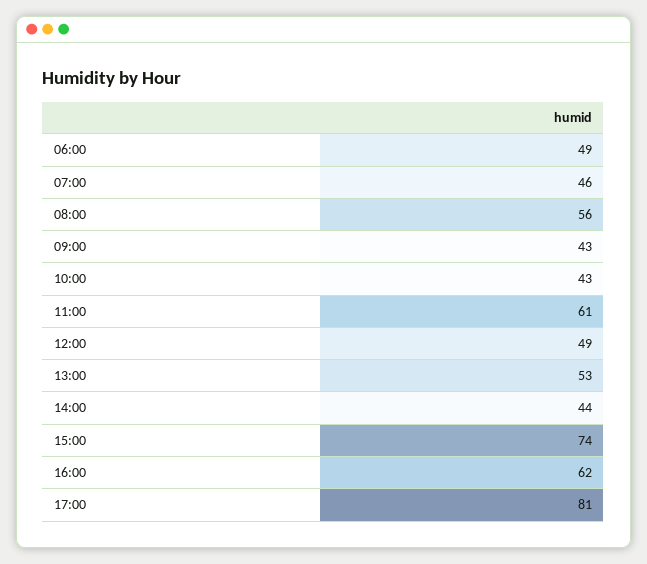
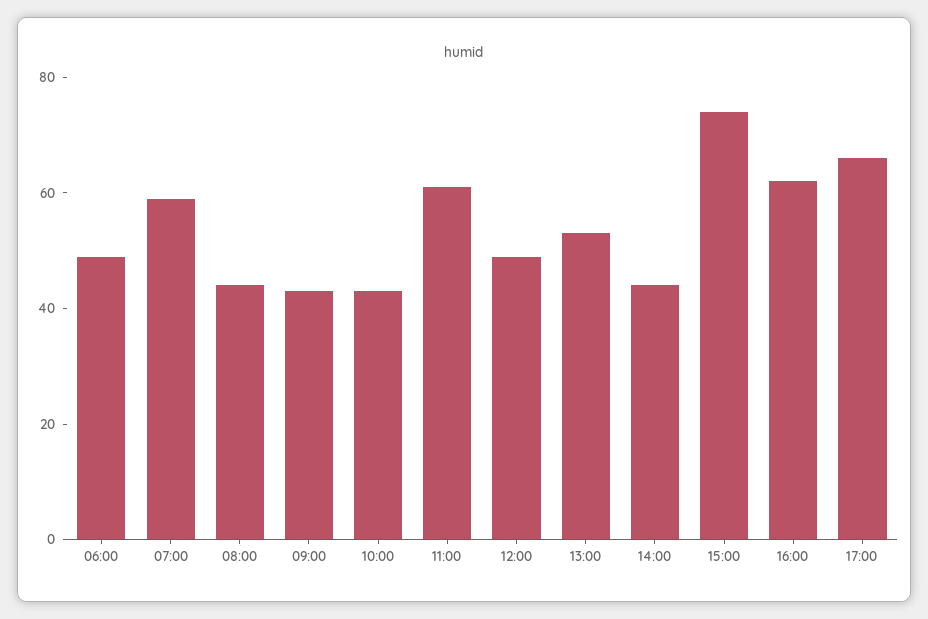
07:00: 46 -> 60
08:00: 56 -> 45
17:00: 81 -> 65

